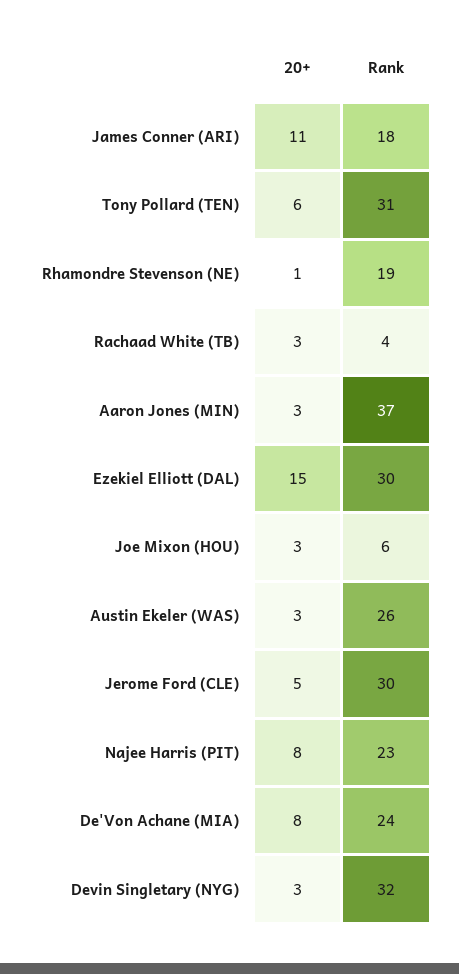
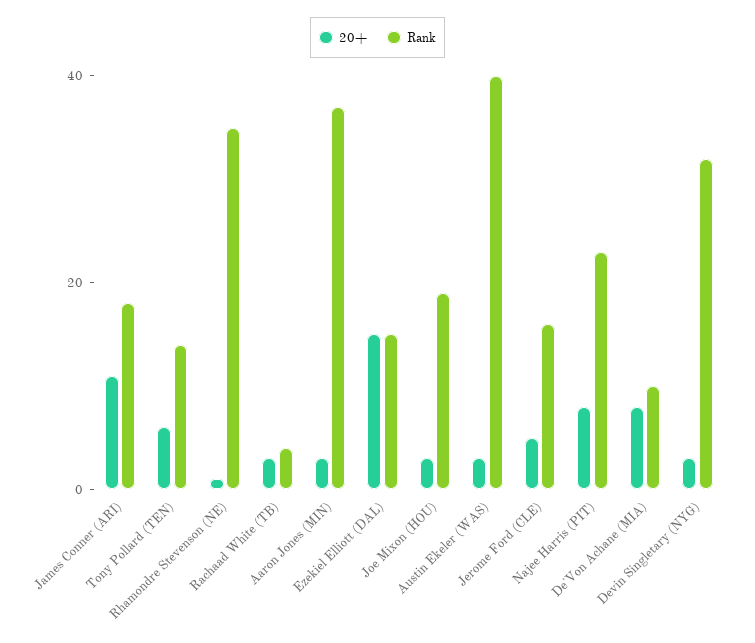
Rank, Tony Pollard (TEN): 31 -> 15
Rank, Rhamondre Stevenson (NE): 19 -> 35
Rank, Ezekiel Elliott (DAL): 30 -> 15
Rank, Joe Mixon (HOU): 6 -> 20
Rank, Austin Ekeler (WAS): 26 -> 40
Rank, Jerome Ford (CLE): 30 -> 15
Rank, De'Von Achane (MIA): 24 -> 10

